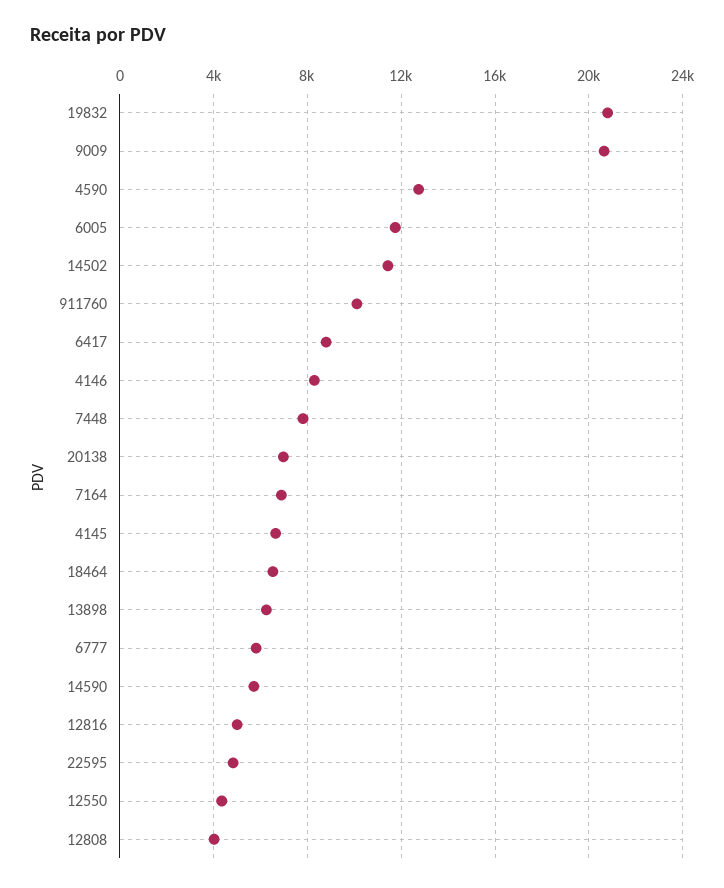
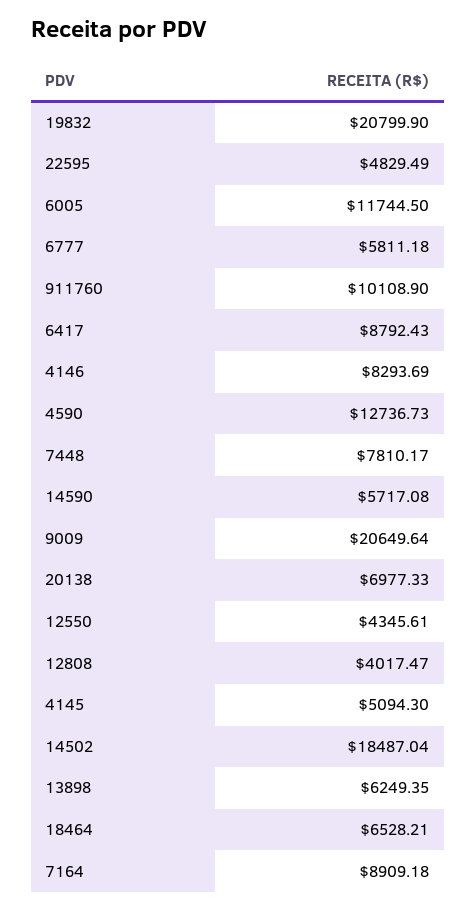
14502: 11500 -> 18487.04
7164: 7000 -> 8909.18
4145: 6500 -> 5094.3
12816: 5000 -> none

